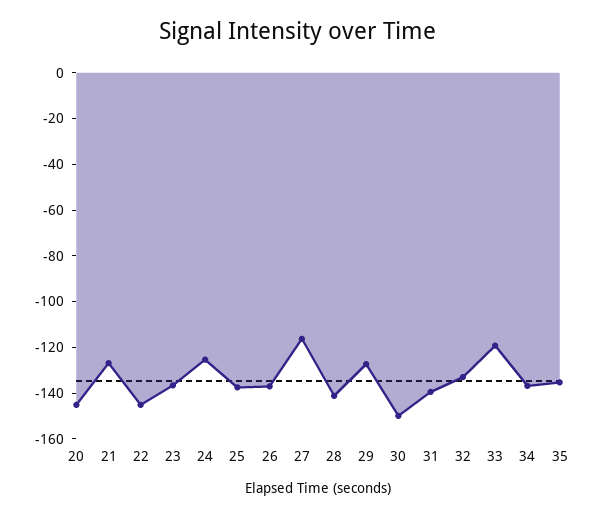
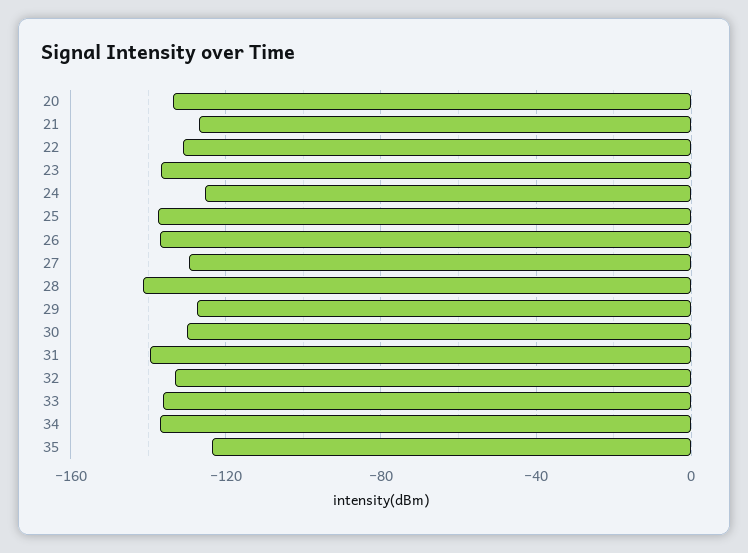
20: -145 -> -135
22: -145 -> -130
27: -115 -> -130
30: -150 -> -130
33: -120 -> -135
35: -135 -> -125

